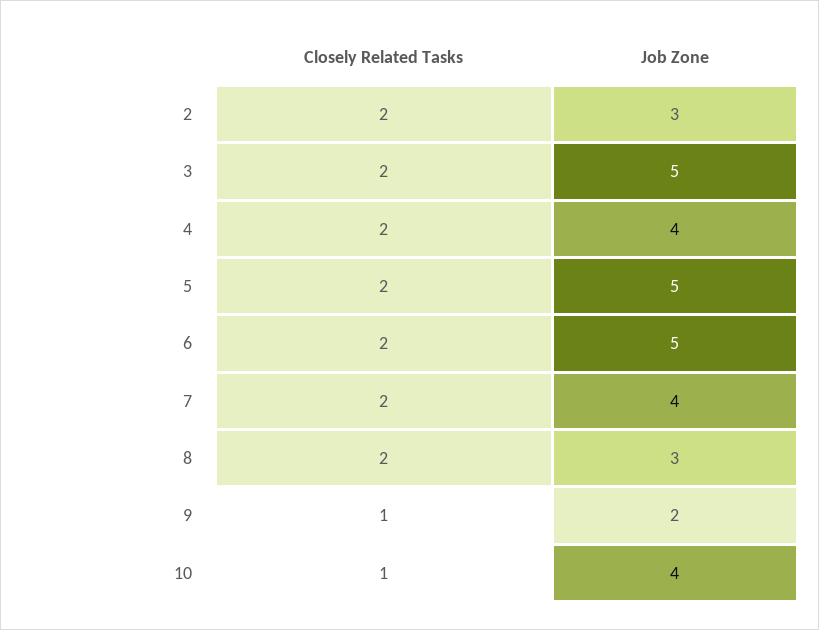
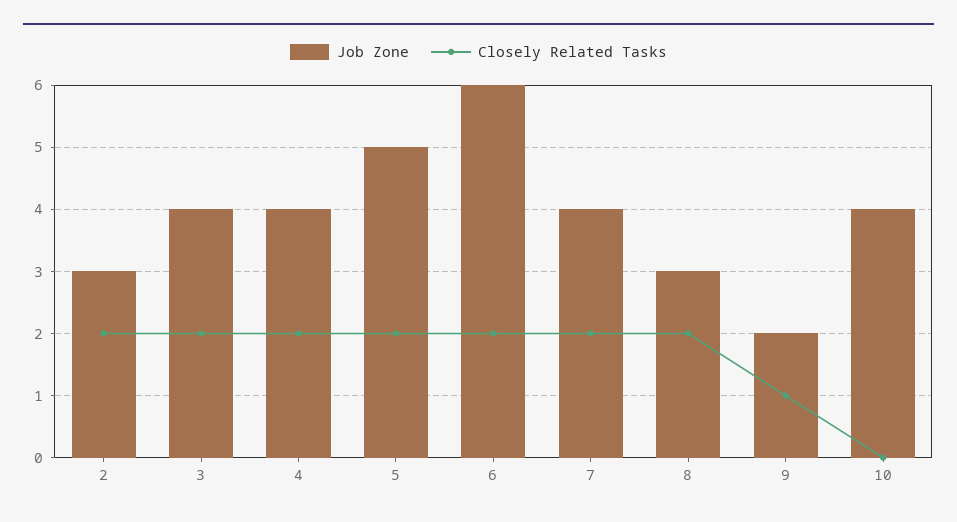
Job Zone, 3: 5 -> 4
Job Zone, 6: 5 -> 6
Closely Related Tasks, 10: 1 -> 0

